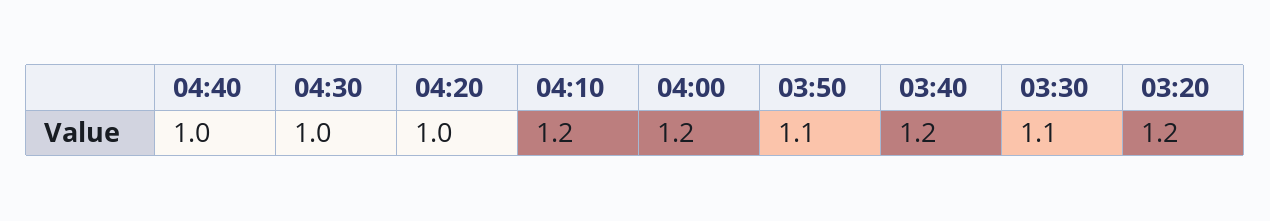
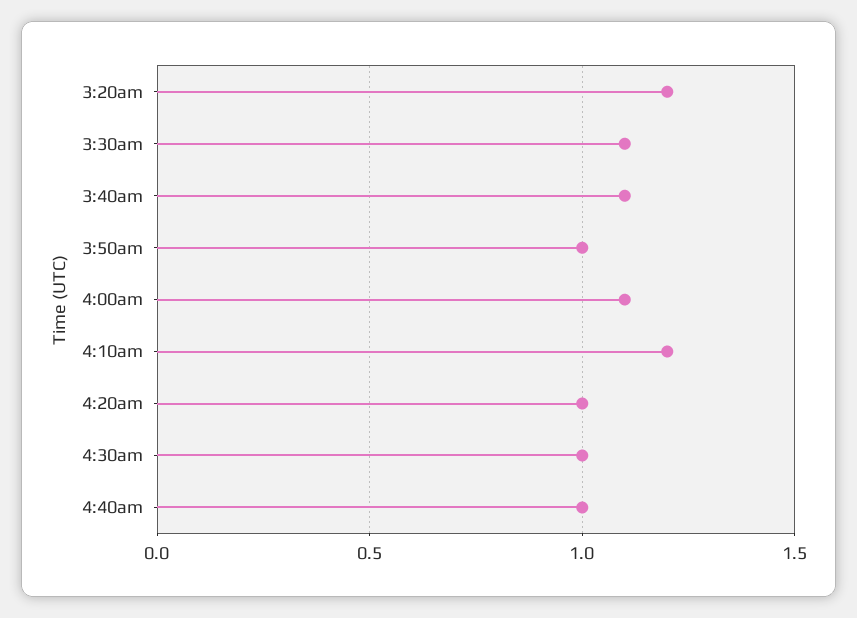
04:00: 1.2 -> 1.1
03:50: 1.1 -> 1
03:40: 1.2 -> 1.1

